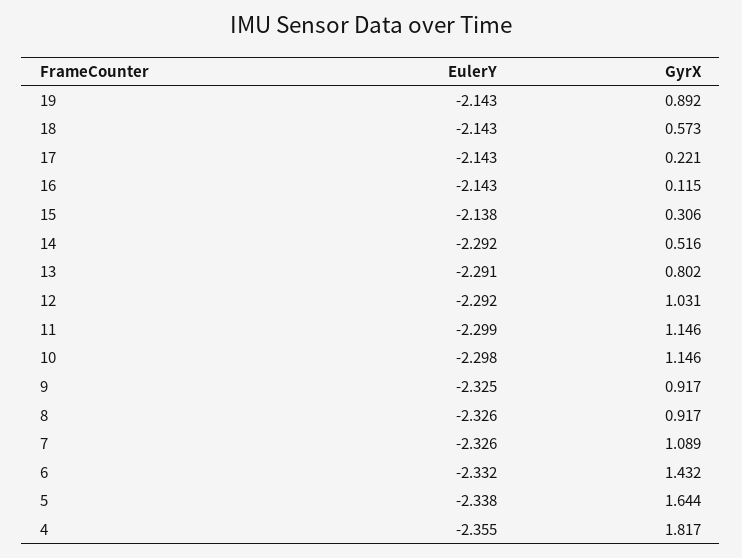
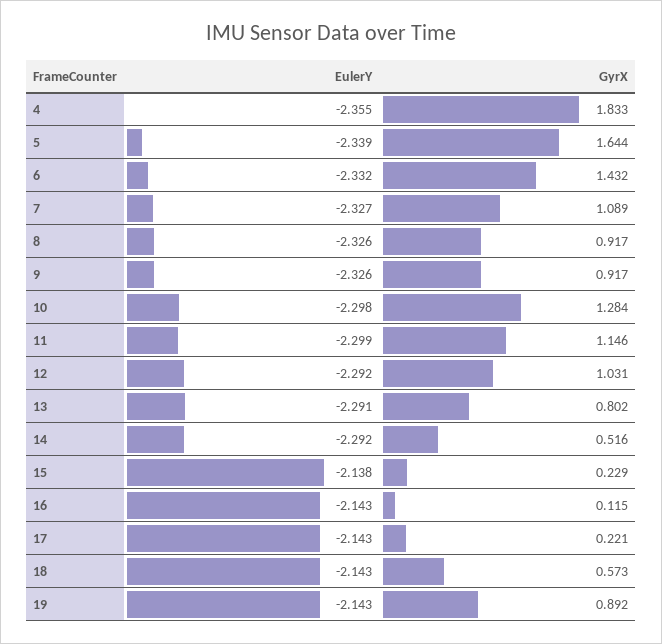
GyrX, 15: 0.306 -> 0.229
GyrX, 10: 1.146 -> 1.284
EulerY, 9: -2.325 -> -2.326
EulerY, 7: -2.326 -> -2.327
EulerY, 5: -2.338 -> -2.339
GyrX, 4: 1.817 -> 1.833

